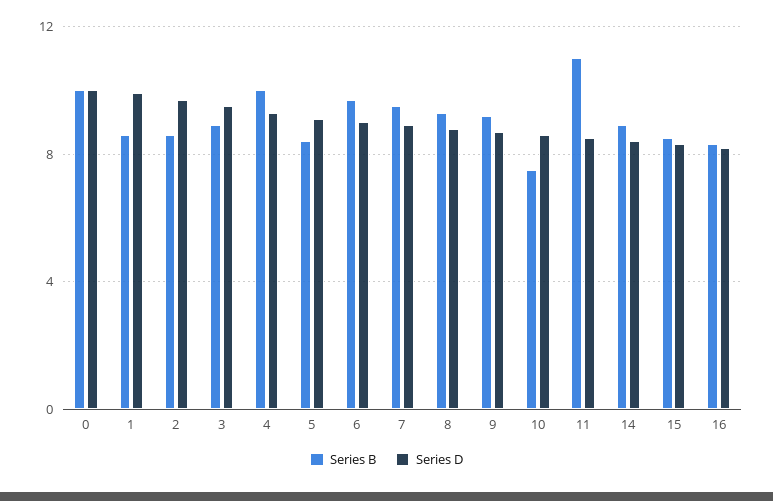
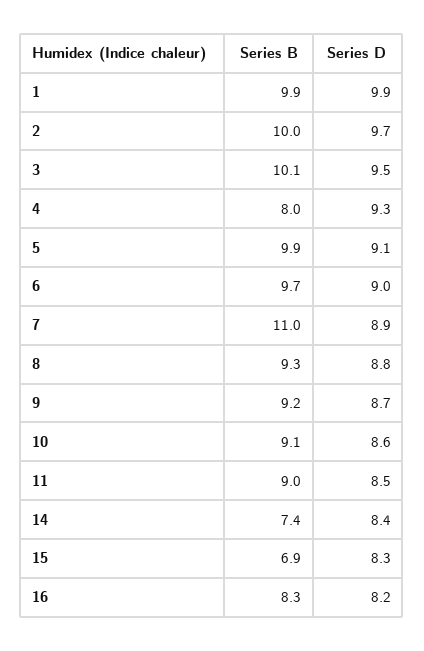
Series B, 0: 10 -> none
Series D, 0: 10 -> none
Series B, 1: 8.5 -> 9.9
Series B, 2: 8.5 -> 10
Series B, 3: 9 -> 10.1
Series B, 4: 10 -> 8
Series B, 5: 8.5 -> 9.9
Series B, 7: 9.5 -> 11
Series B, 10: 7.5 -> 9.1
Series B, 11: 11 -> 9
Series B, 14: 9 -> 7.4
Series B, 15: 8.5 -> 6.9

